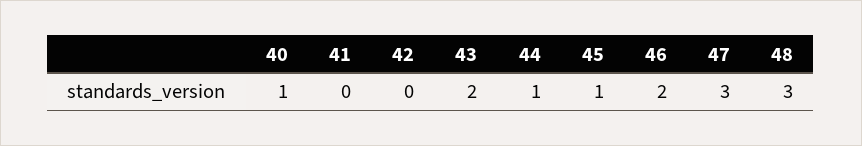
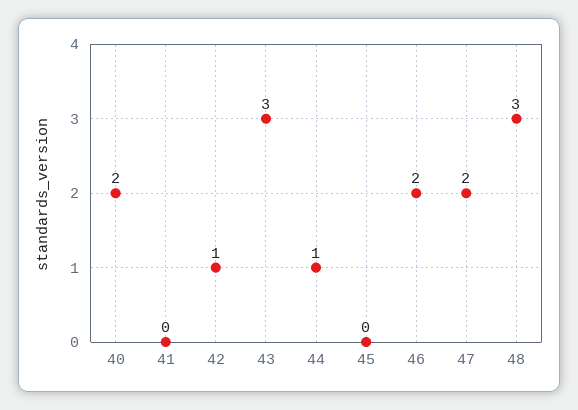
40: 1 -> 2
42: 0 -> 1
43: 2 -> 3
45: 1 -> 0
47: 3 -> 2

